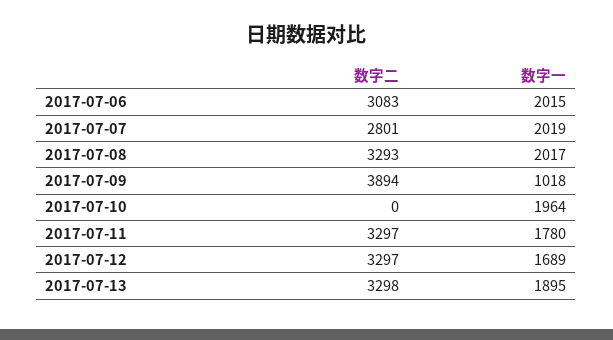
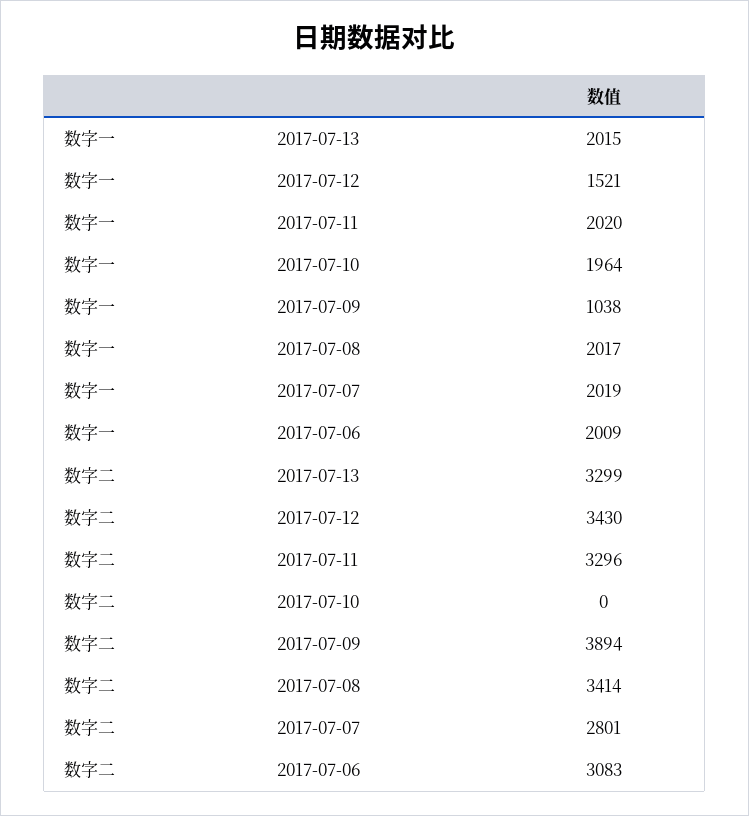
数字一, 2017-07-06: 2015 -> 2009
数字二, 2017-07-08: 3293 -> 3414
数字一, 2017-07-09: 1018 -> 1038
数字二, 2017-07-11: 3297 -> 3296
数字一, 2017-07-11: 1780 -> 2020
数字二, 2017-07-12: 3297 -> 3430
数字一, 2017-07-12: 1689 -> 1521
数字二, 2017-07-13: 3298 -> 3299
数字一, 2017-07-13: 1895 -> 2015

